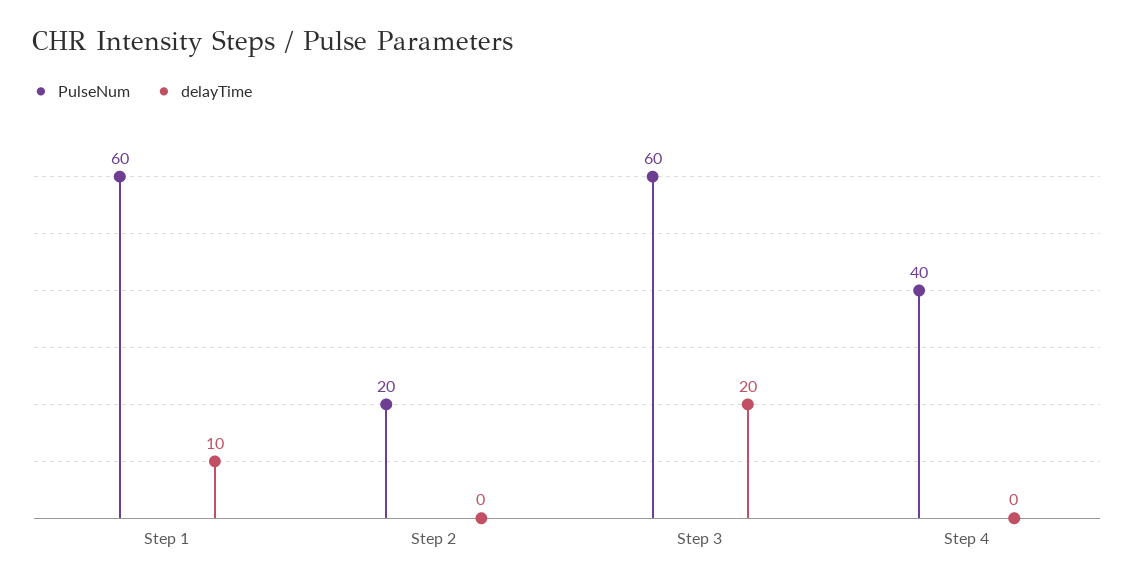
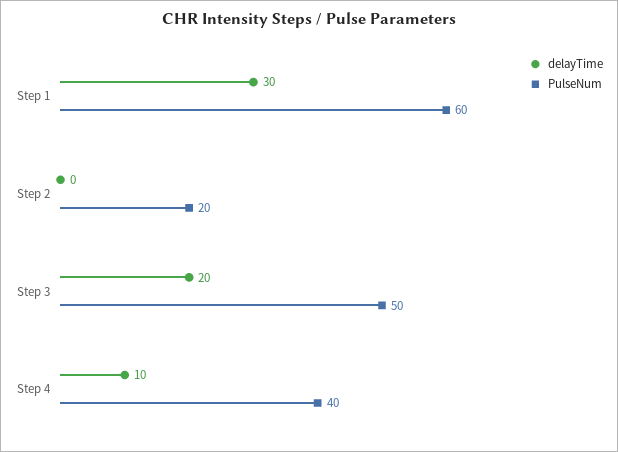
delayTime, Step 1: 10 -> 30
PulseNum, Step 3: 60 -> 50
delayTime, Step 4: 0 -> 10

